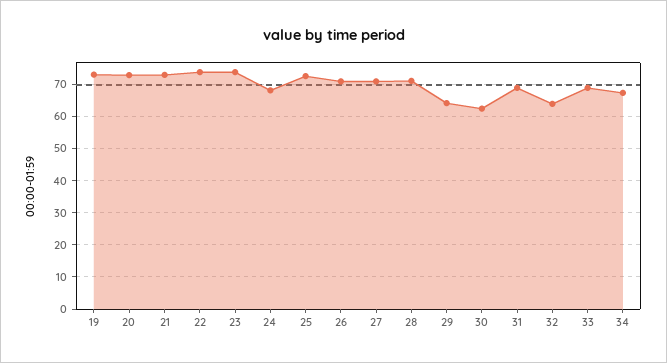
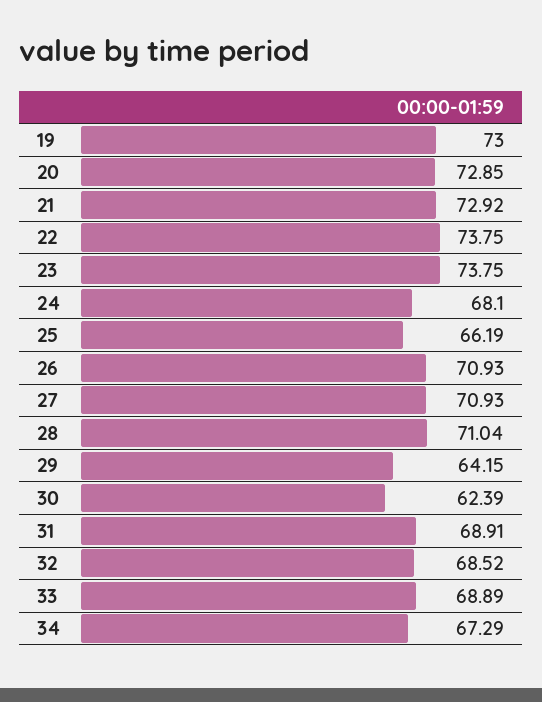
25: 72 -> 66.19
32: 64 -> 68.52

